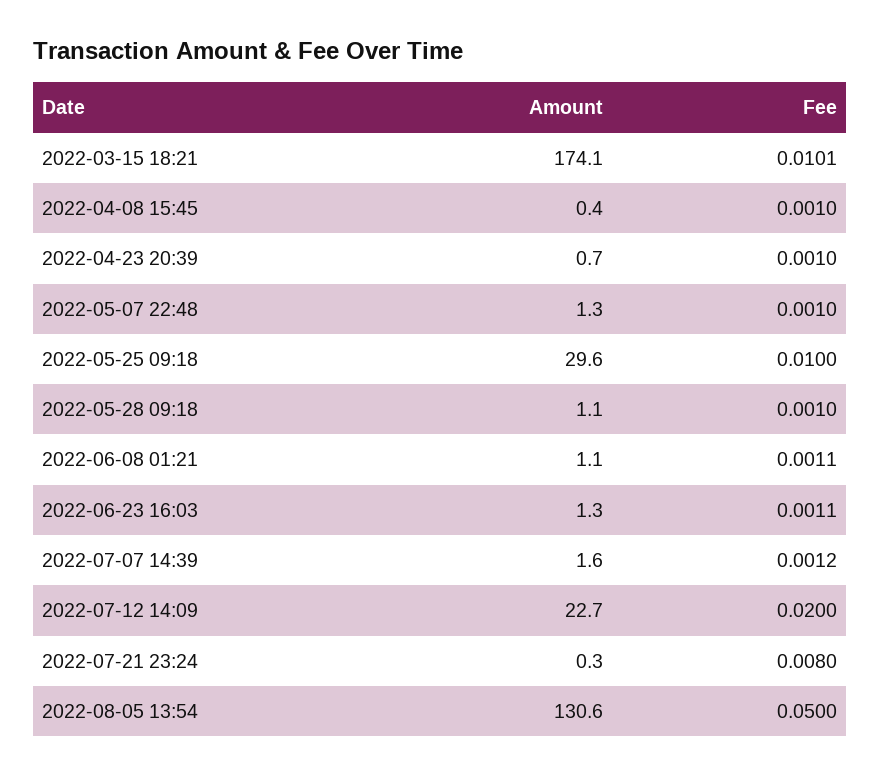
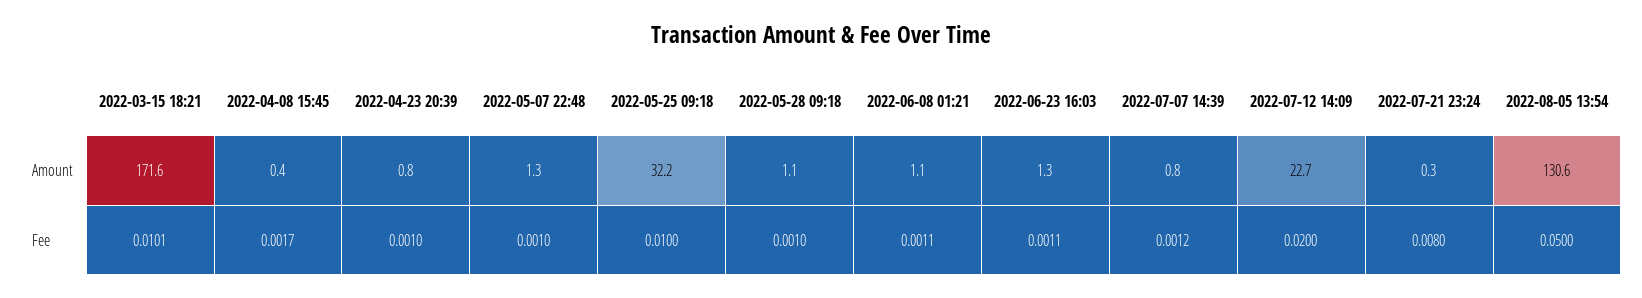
Amount, 2022-03-15 18:21: 174.1 -> 171.6
Fee, 2022-04-08 15:45: 0.001 -> 0.0017
Amount, 2022-04-23 20:39: 0.7 -> 0.8
Amount, 2022-05-25 09:18: 29.6 -> 32.2
Amount, 2022-07-07 14:39: 1.6 -> 0.8

